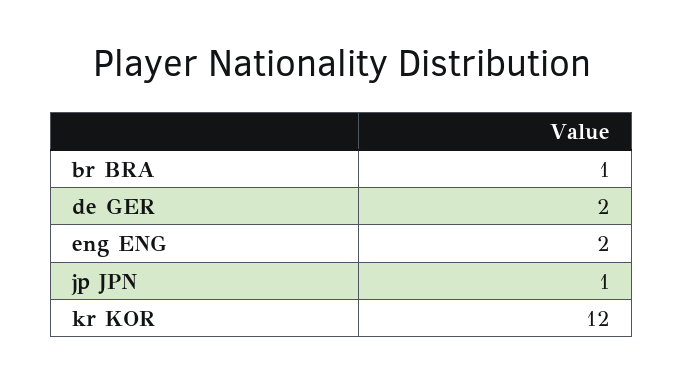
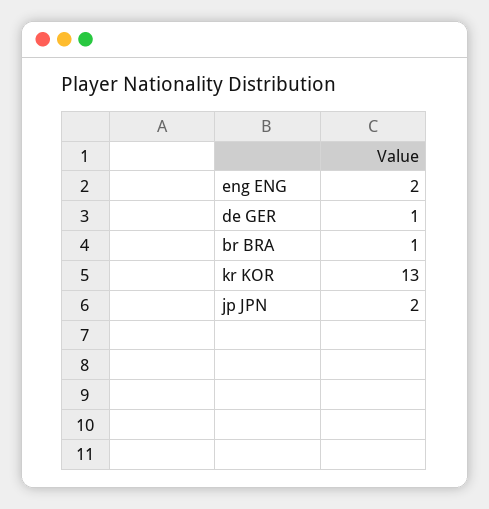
de GER: 2 -> 1
jp JPN: 1 -> 2
kr KOR: 12 -> 13

